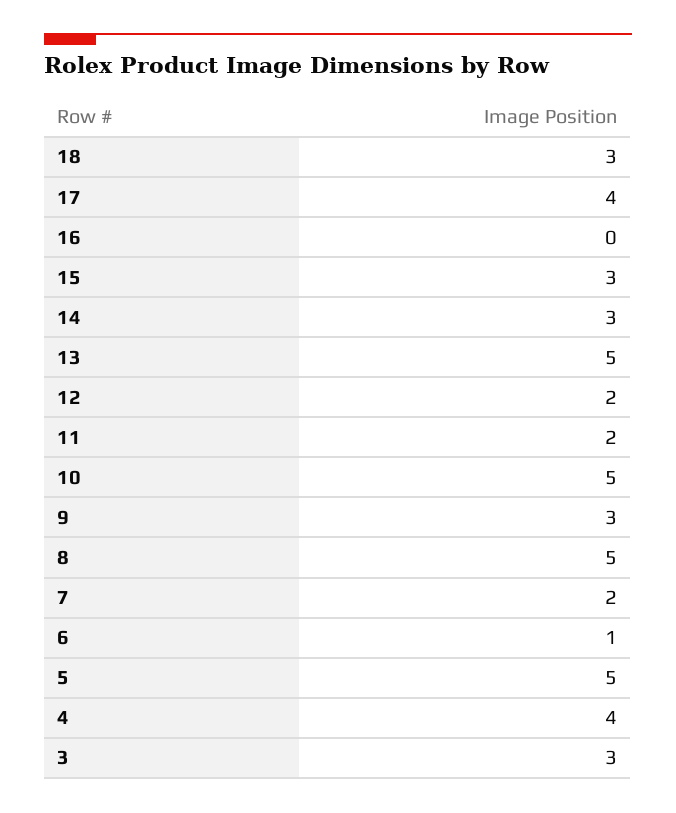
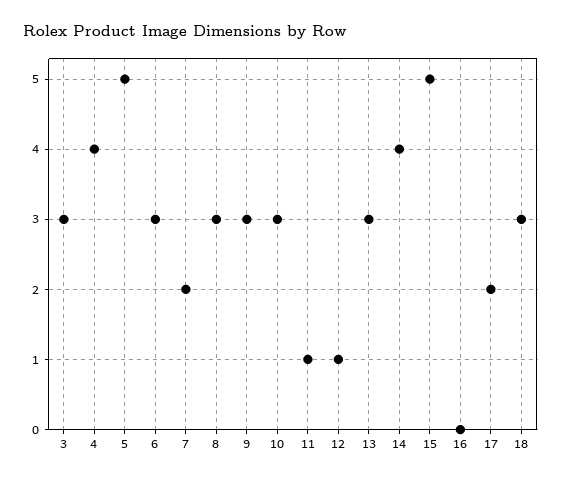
17: 4 -> 2
15: 3 -> 5
14: 3 -> 4
13: 5 -> 3
12: 2 -> 1
11: 2 -> 1
10: 5 -> 3
8: 5 -> 3
6: 1 -> 3

